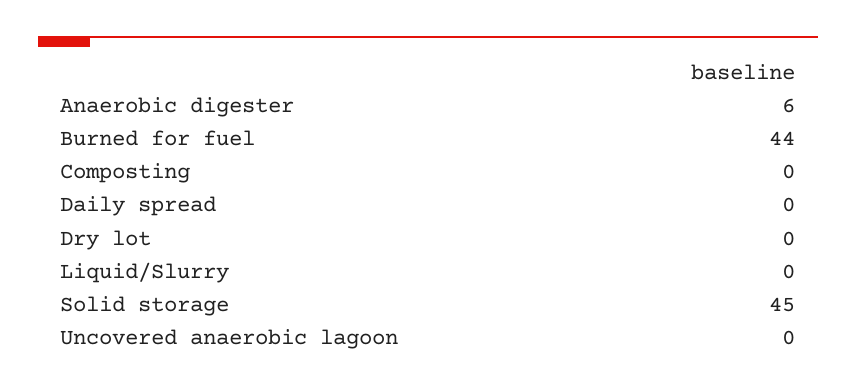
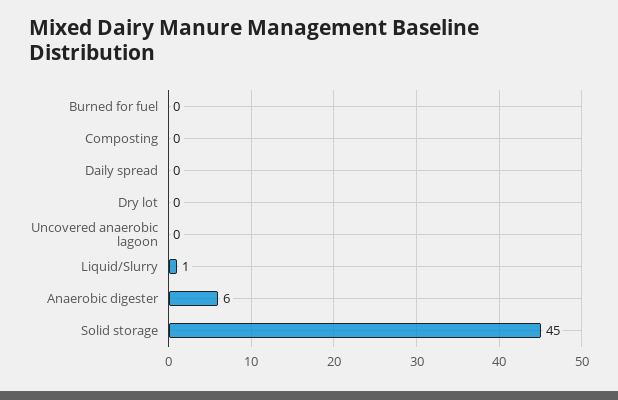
Burned for fuel: 44 -> 0
Liquid/Slurry: 0 -> 1

